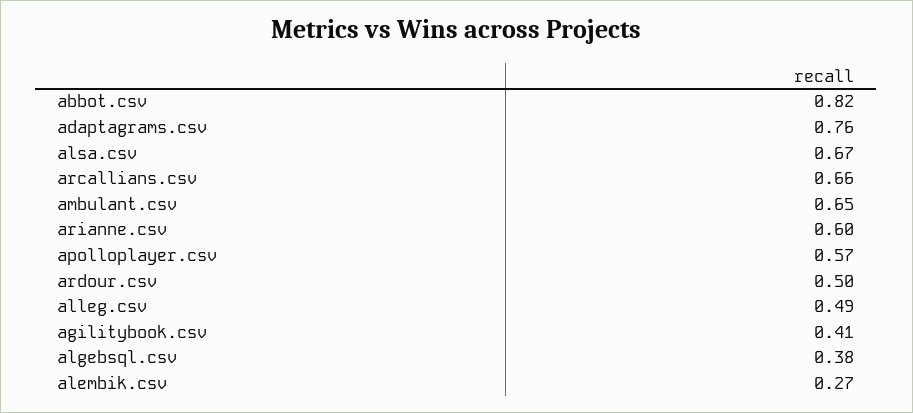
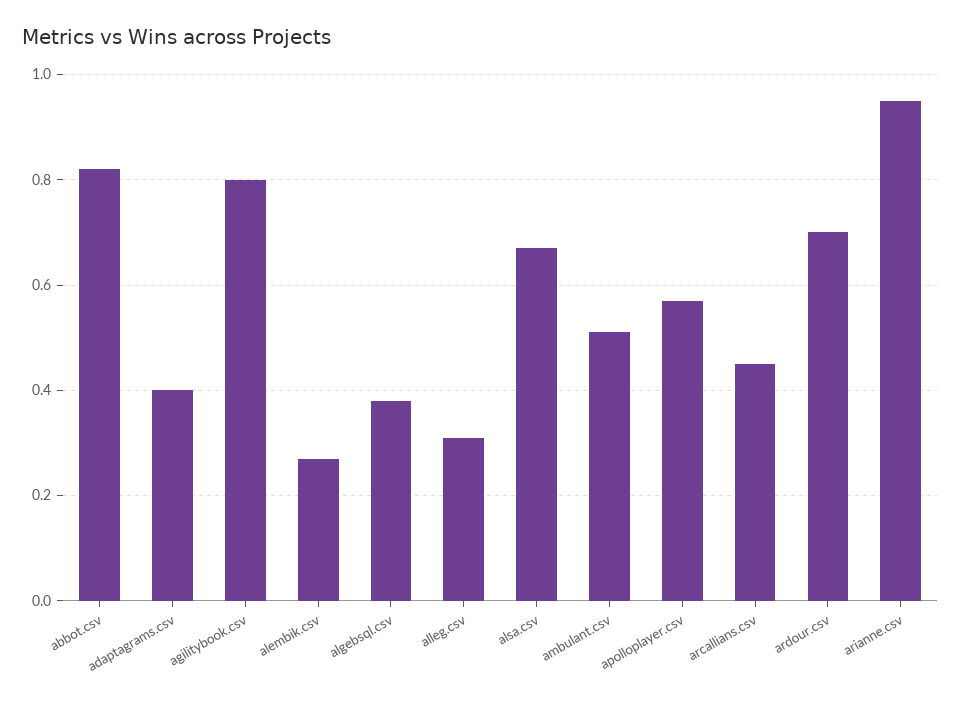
adaptagrams.csv: 0.76 -> 0.4
arcallians.csv: 0.66 -> 0.45
ambulant.csv: 0.65 -> 0.5
arianne.csv: 0.6 -> 0.95
ardour.csv: 0.5 -> 0.7
alleg.csv: 0.49 -> 0.3
agilitybook.csv: 0.41 -> 0.8

